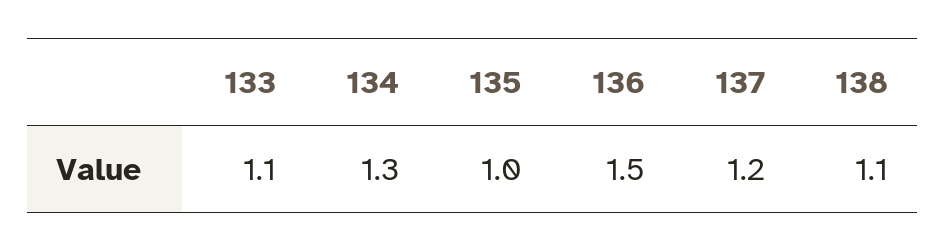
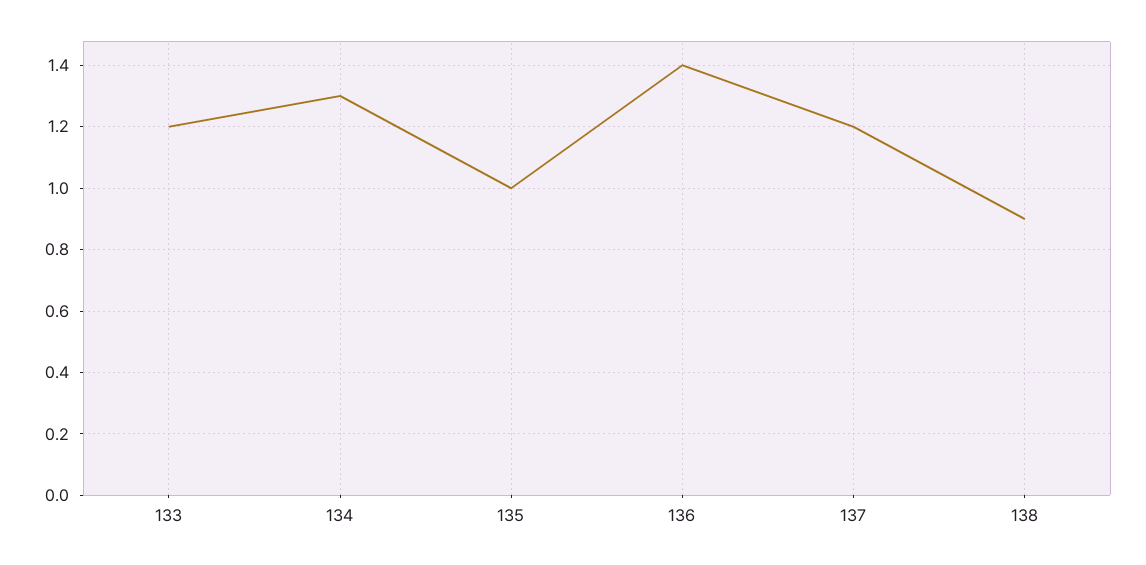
133: 1.1 -> 1.2
136: 1.5 -> 1.4
138: 1.1 -> 0.9

